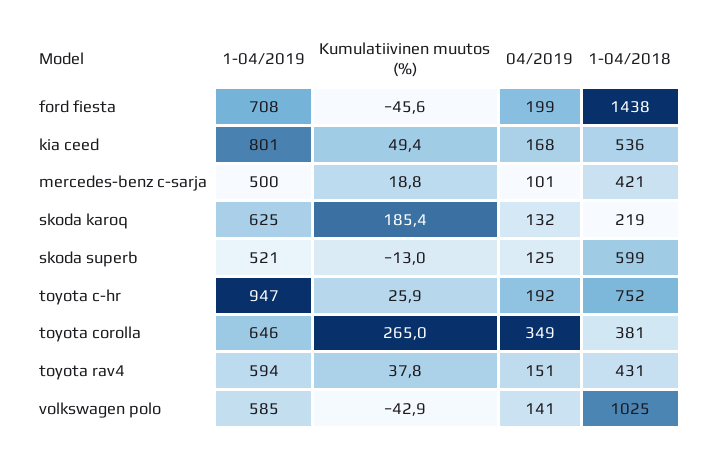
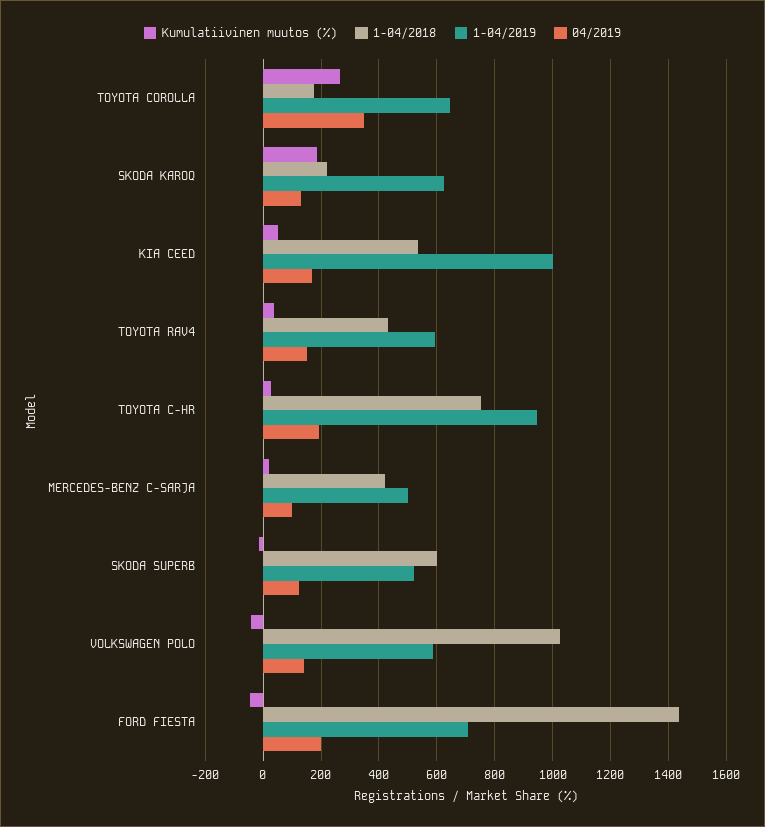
1-04/2019, kia ceed: 801 -> 1000
1-04/2018, toyota corolla: 381 -> 175

